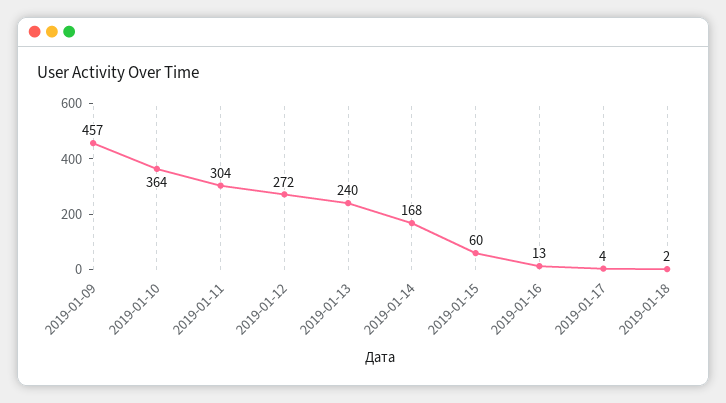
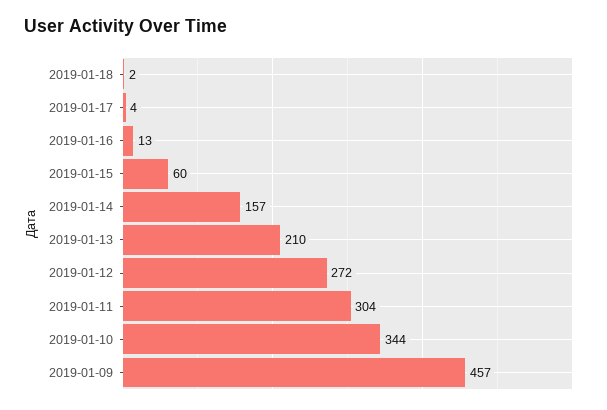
2019-01-10: 364 -> 344
2019-01-13: 240 -> 210
2019-01-14: 168 -> 157

